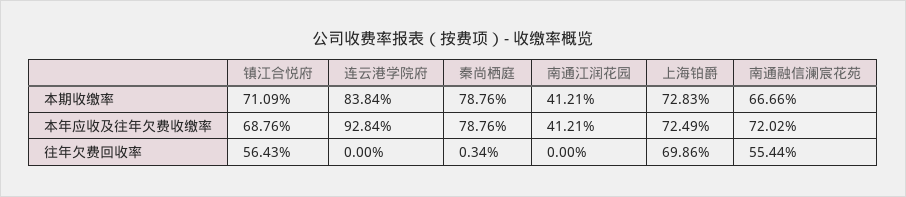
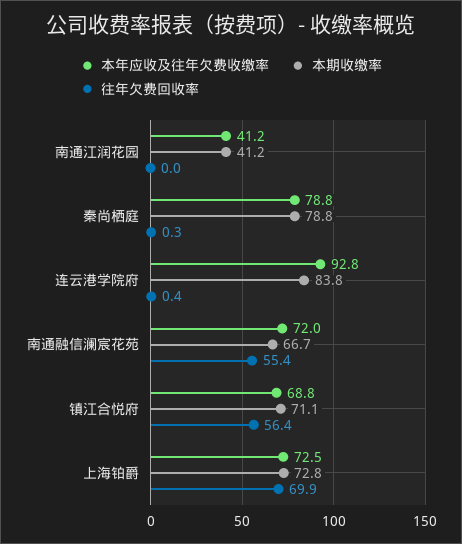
往年欠费回收率, 连云港学院府: 0 -> 0.4

